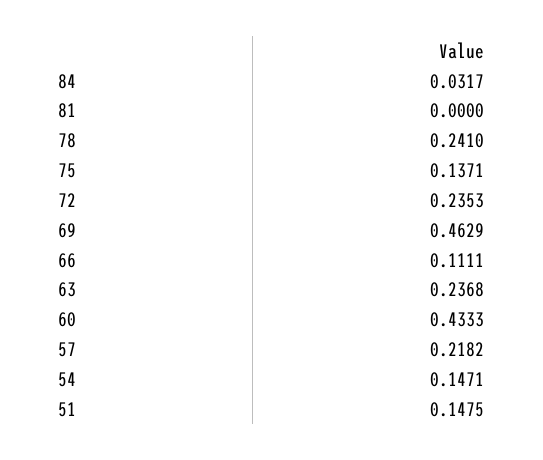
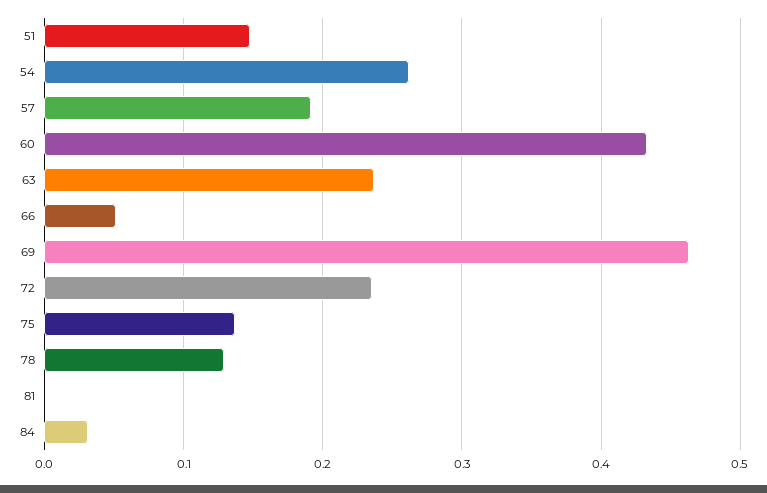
78: 0.241 -> 0.13
66: 0.1111 -> 0.05
57: 0.2182 -> 0.19
54: 0.1471 -> 0.26

